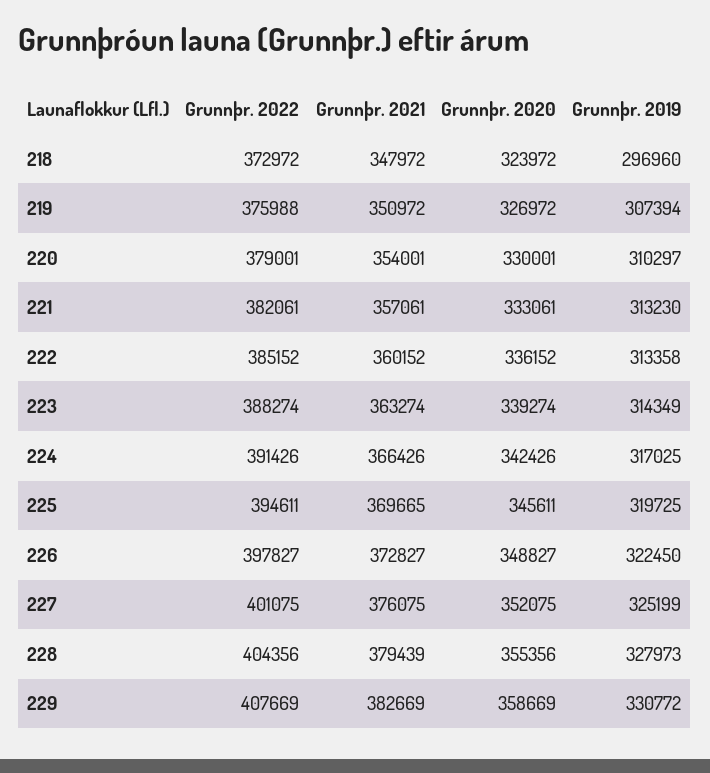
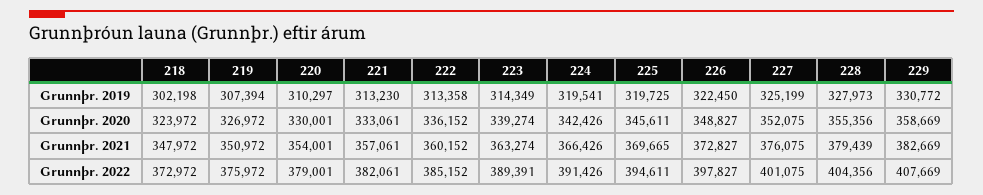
Grunnþr. 2019, 218: 296960 -> 302198
Grunnþr. 2022, 219: 375988 -> 375972
Grunnþr. 2022, 223: 388274 -> 389391
Grunnþr. 2019, 224: 317025 -> 319541

